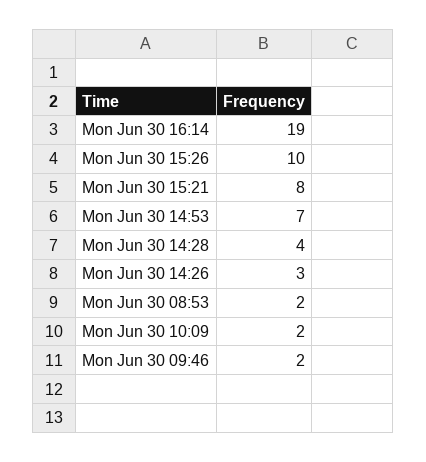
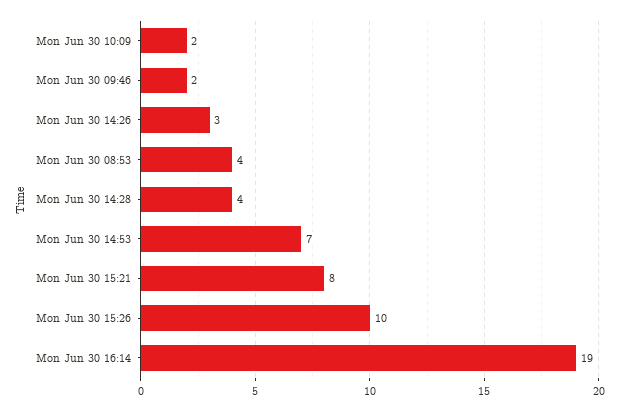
Mon Jun 30 08:53: 2 -> 4

